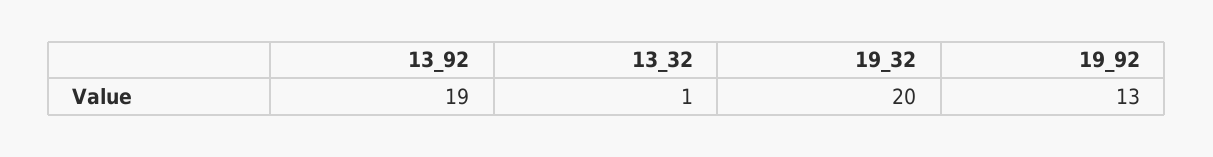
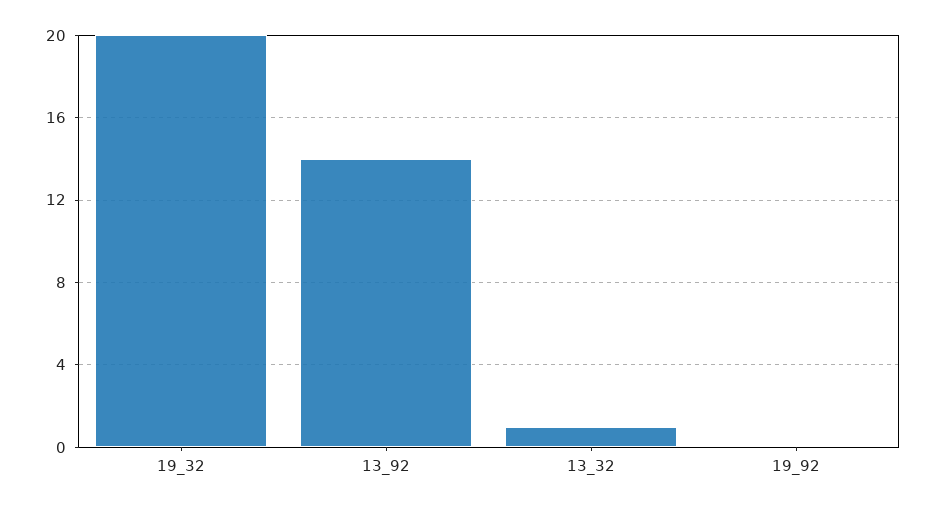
13_92: 19 -> 14
19_92: 13 -> 0

